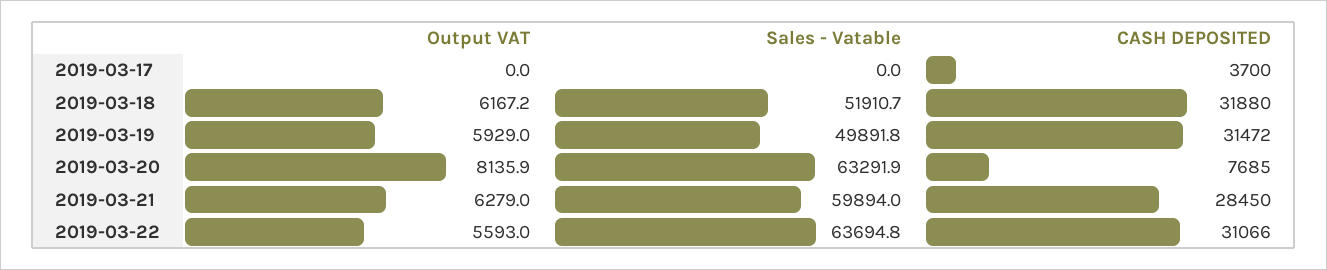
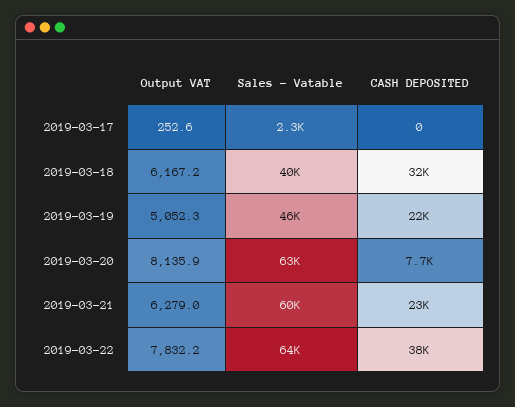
Output VAT, 2019-03-17: 0 -> 252.6
Sales - Vatable, 2019-03-17: 0 -> 2300
CASH DEPOSITED, 2019-03-17: 3700 -> 0
Sales - Vatable, 2019-03-18: 51910.7 -> 40000
Output VAT, 2019-03-19: 5929 -> 5052.3
Sales - Vatable, 2019-03-19: 49891.8 -> 46000
CASH DEPOSITED, 2019-03-19: 31472 -> 22000
CASH DEPOSITED, 2019-03-21: 28450 -> 23000
Output VAT, 2019-03-22: 5593 -> 7832.2
CASH DEPOSITED, 2019-03-22: 31066 -> 38000

